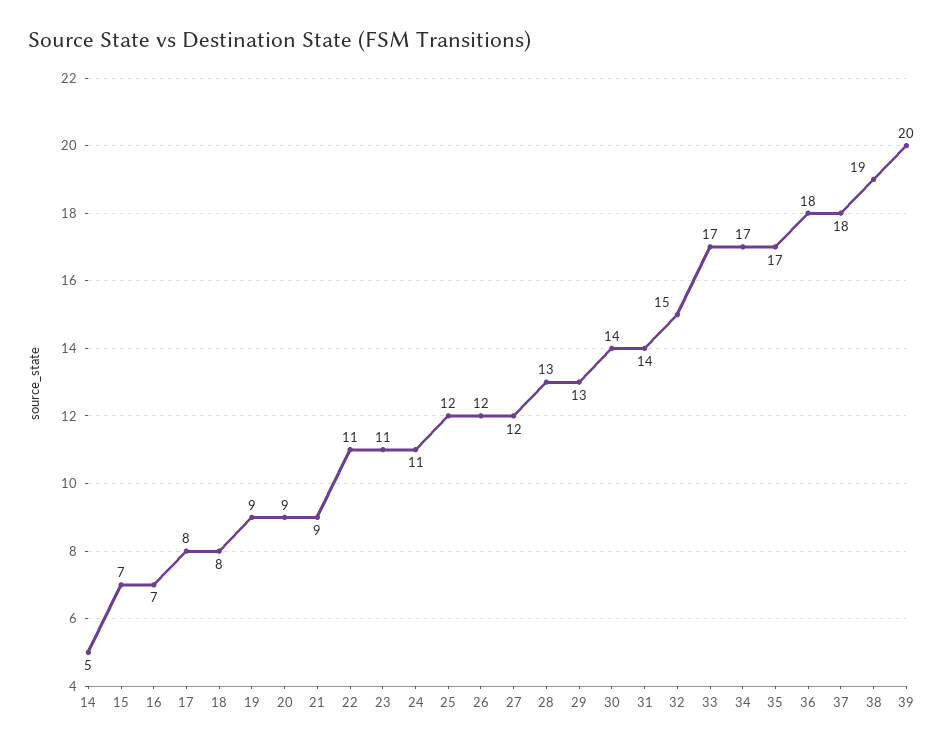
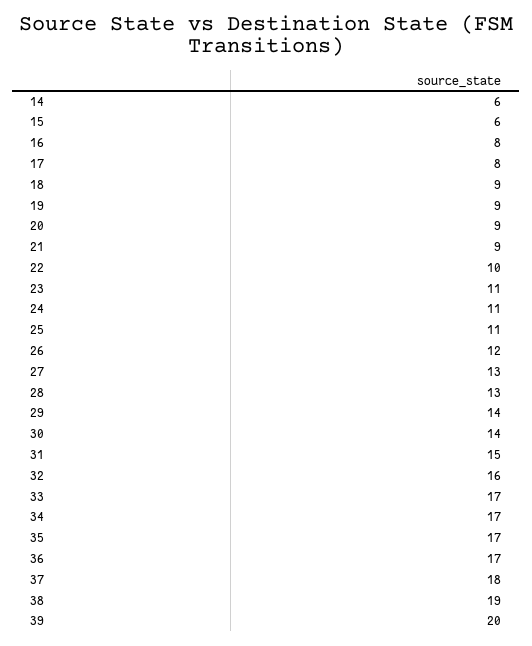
14: 5 -> 6
15: 7 -> 6
16: 7 -> 8
18: 8 -> 9
22: 11 -> 10
25: 12 -> 11
27: 12 -> 13
29: 13 -> 14
31: 14 -> 15
32: 15 -> 16
36: 18 -> 17

